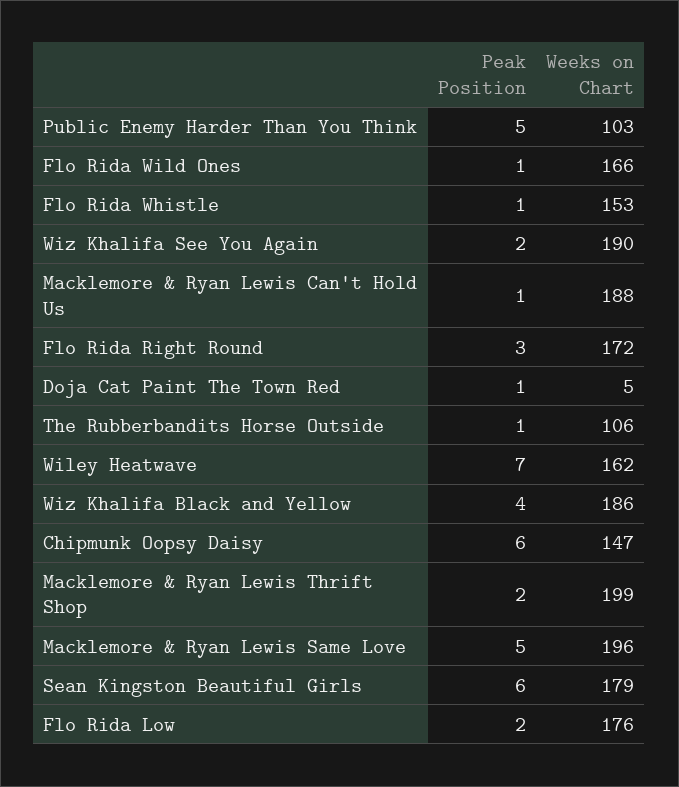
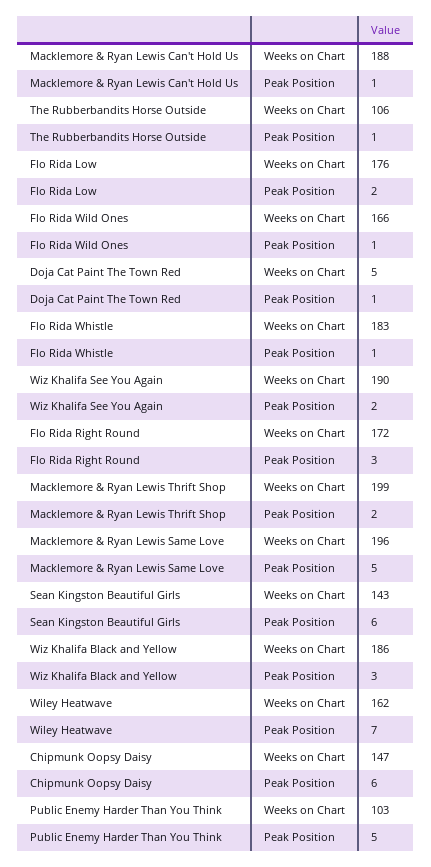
Weeks on Chart, Flo Rida Whistle: 153 -> 183
Peak Position, Wiz Khalifa Black and Yellow: 4 -> 3
Weeks on Chart, Sean Kingston Beautiful Girls: 179 -> 143

